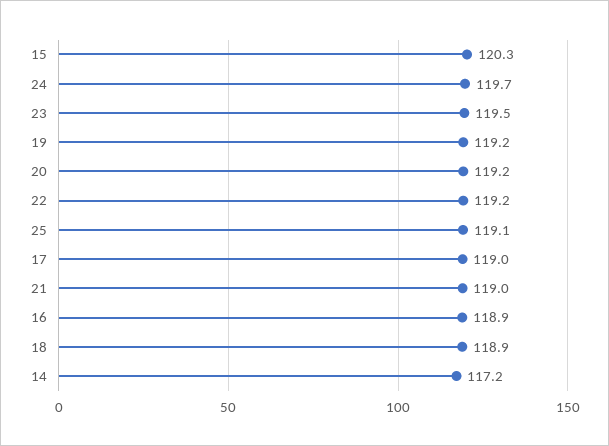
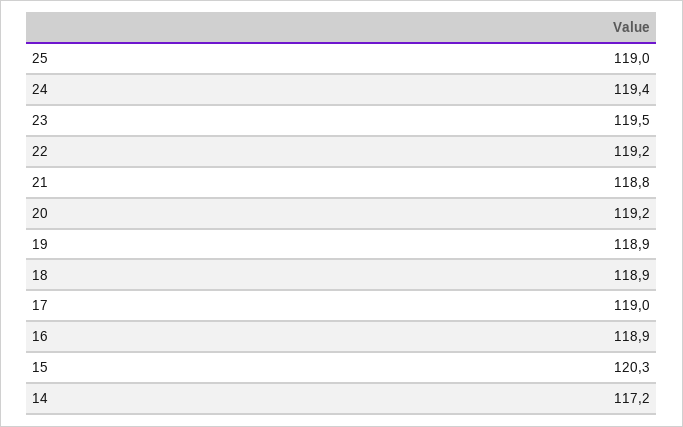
24: 119.7 -> 119.4
19: 119.2 -> 118.9
25: 119.1 -> 119
21: 119 -> 118.8

